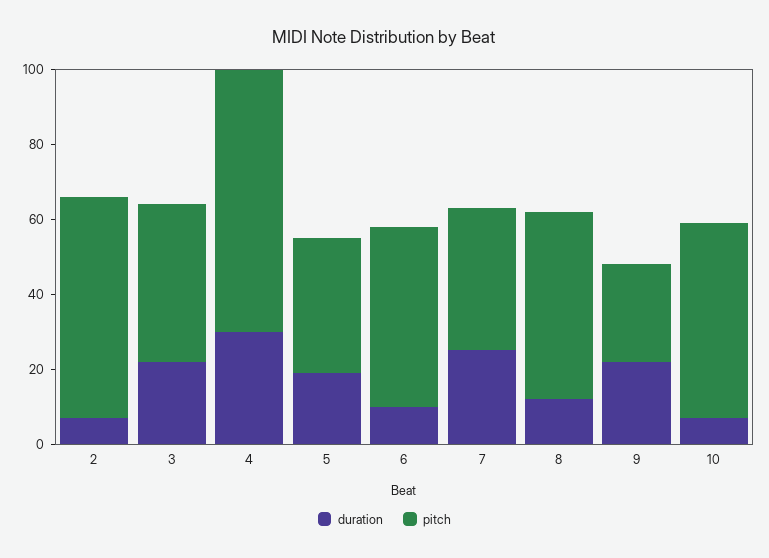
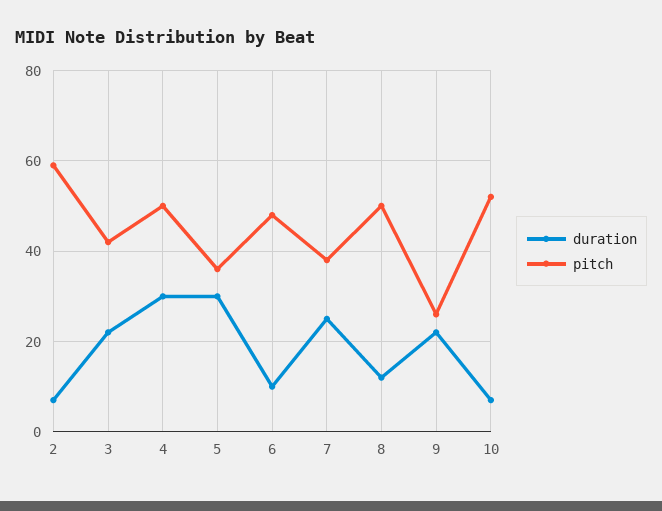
pitch, 4: 70 -> 50
duration, 5: 20 -> 30

